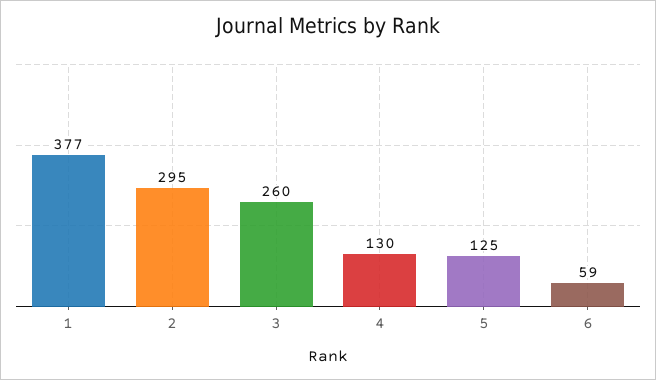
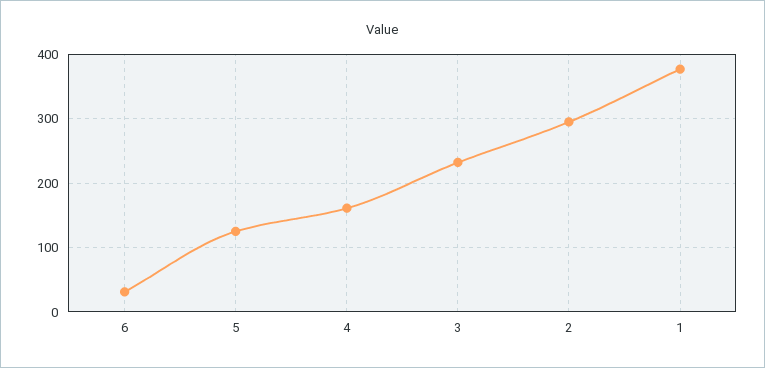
3: 260 -> 230
4: 130 -> 160
6: 59 -> 30

